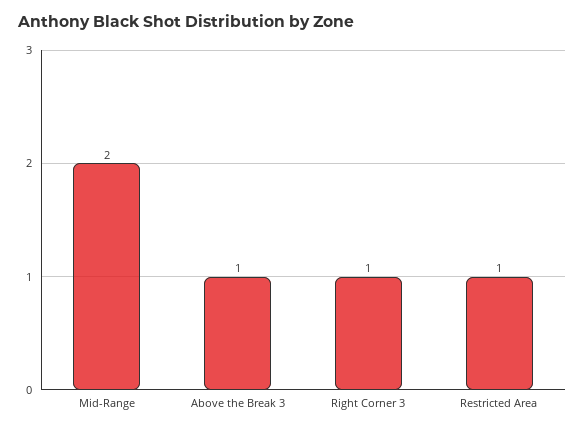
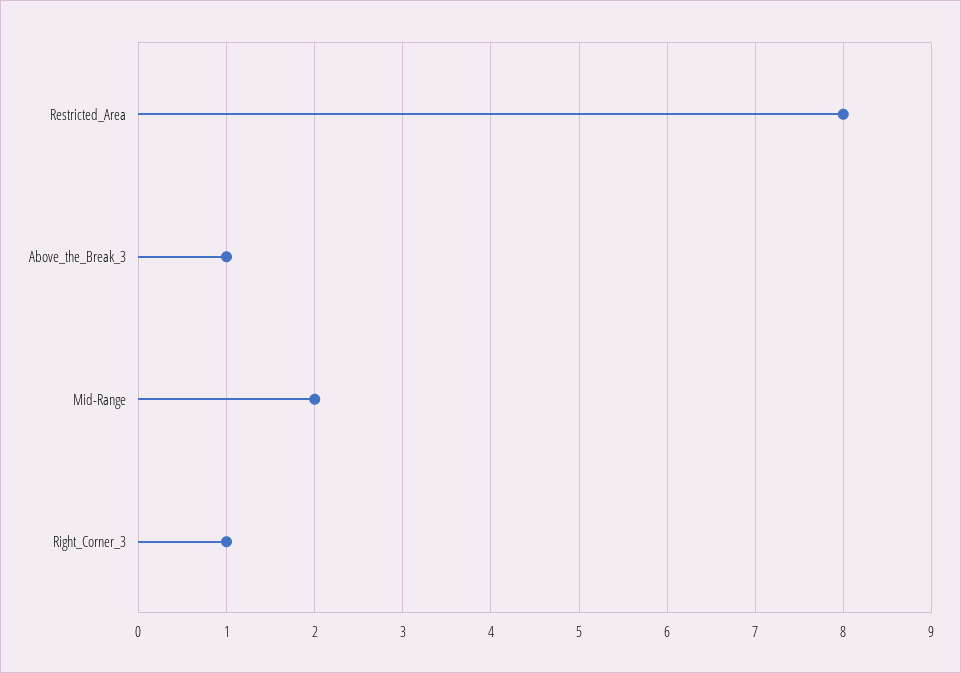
Restricted Area: 1 -> 8

